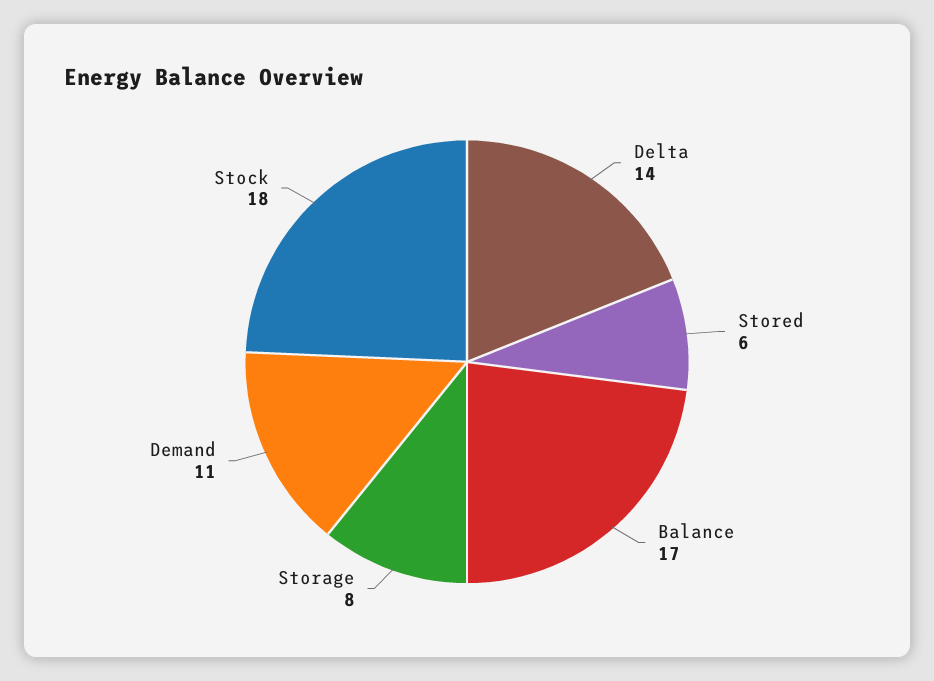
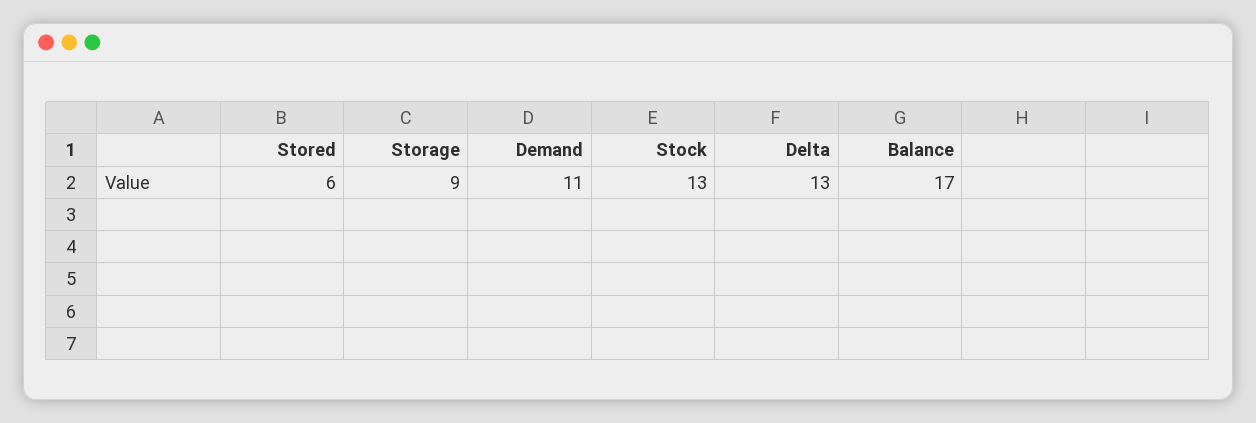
Delta: 14 -> 13
Storage: 8 -> 9
Stock: 18 -> 13

